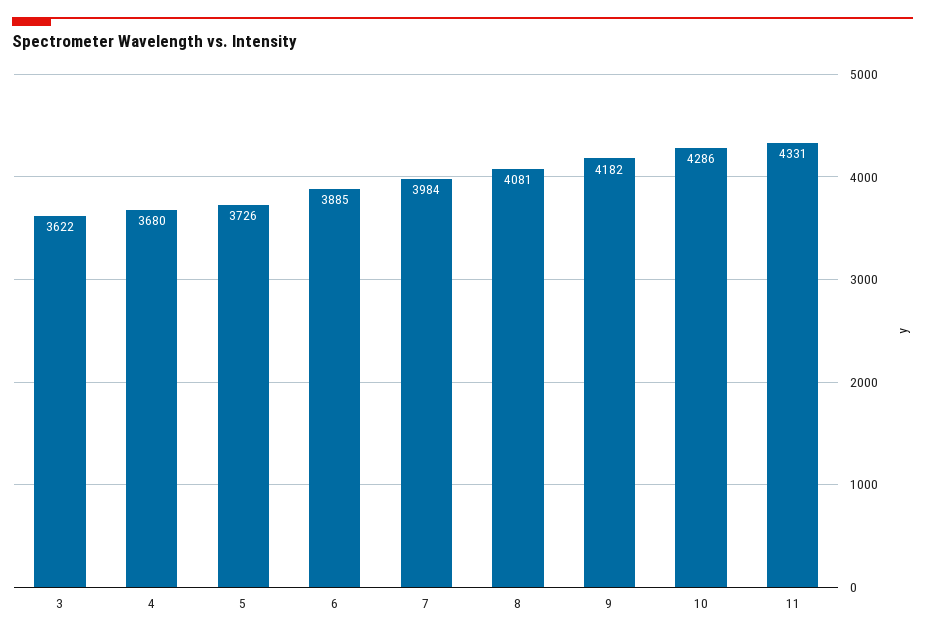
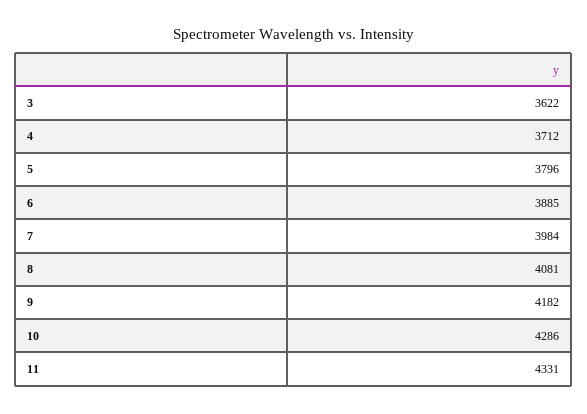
4: 3680 -> 3712
5: 3726 -> 3796

